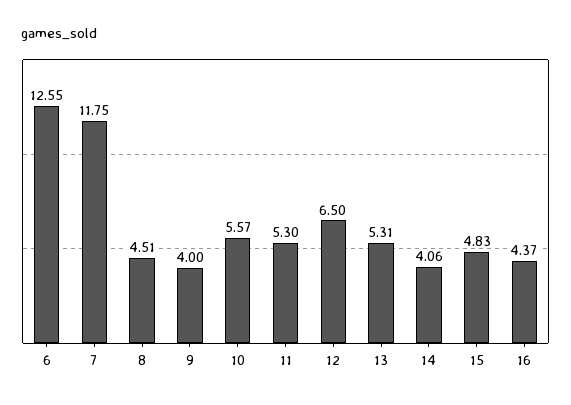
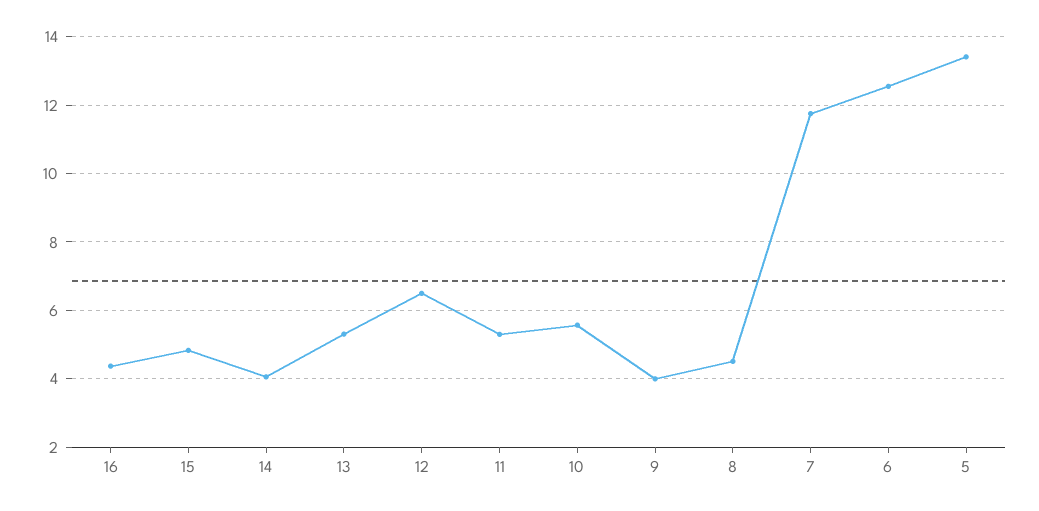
5: none -> 13.4

